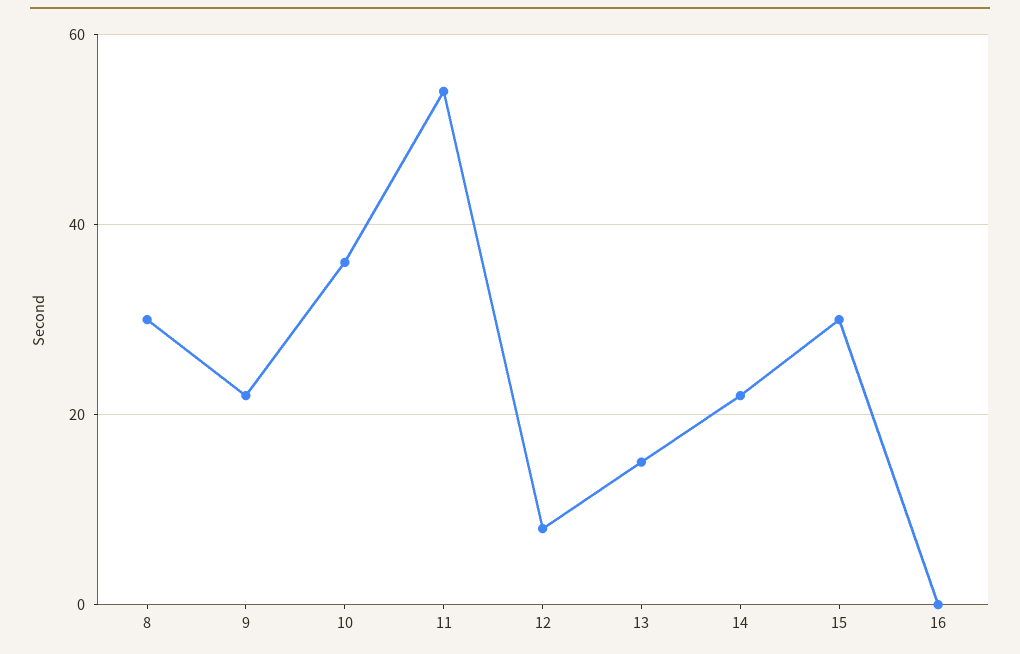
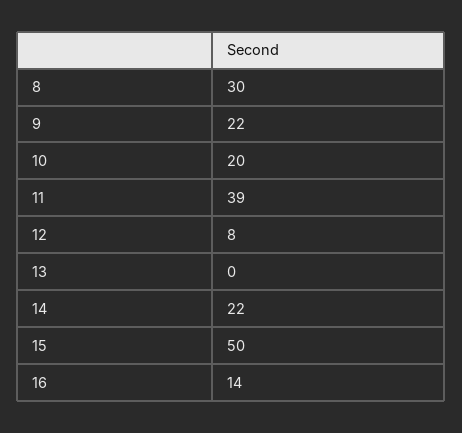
10: 35 -> 20
11: 55 -> 39
13: 15 -> 0
15: 30 -> 50
16: 0 -> 14

